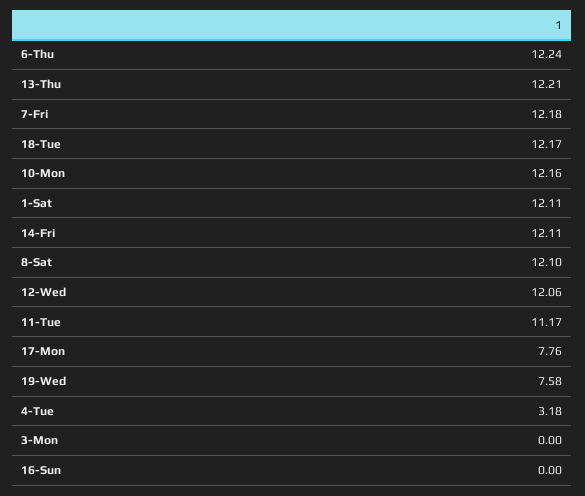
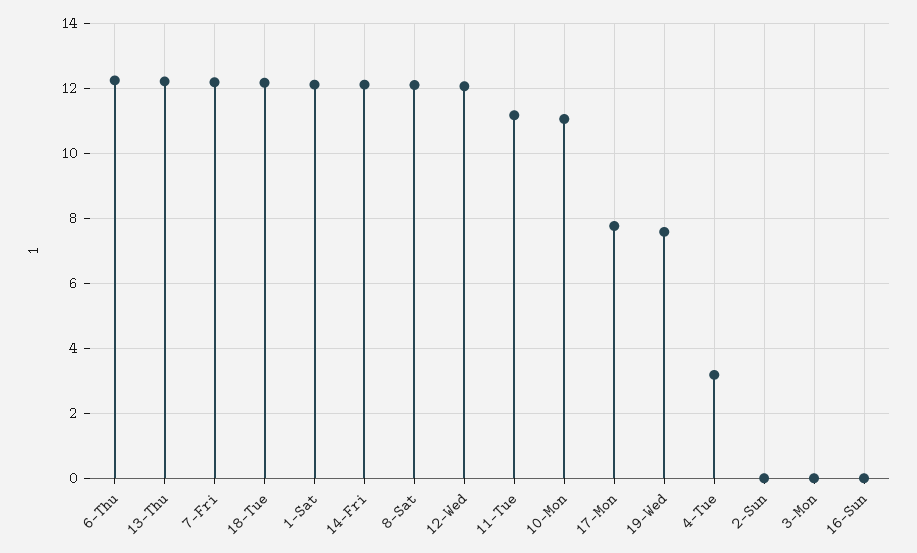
10-Mon: 12.16 -> 11
2-Sun: none -> 0

